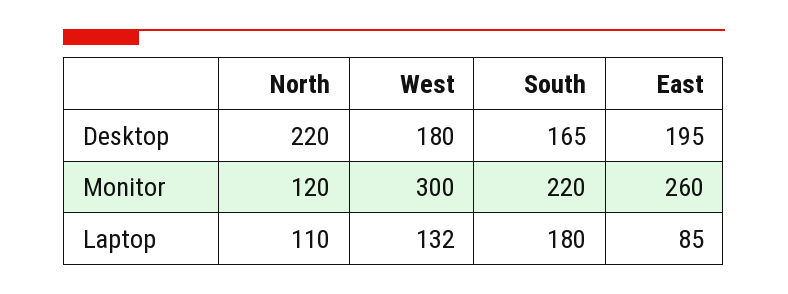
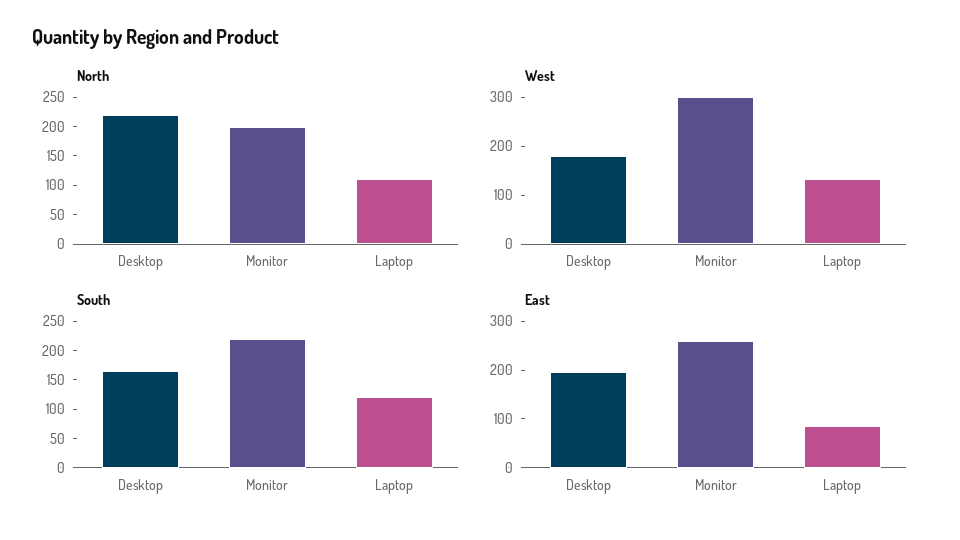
North, Monitor: 120 -> 200
South, Laptop: 180 -> 125

